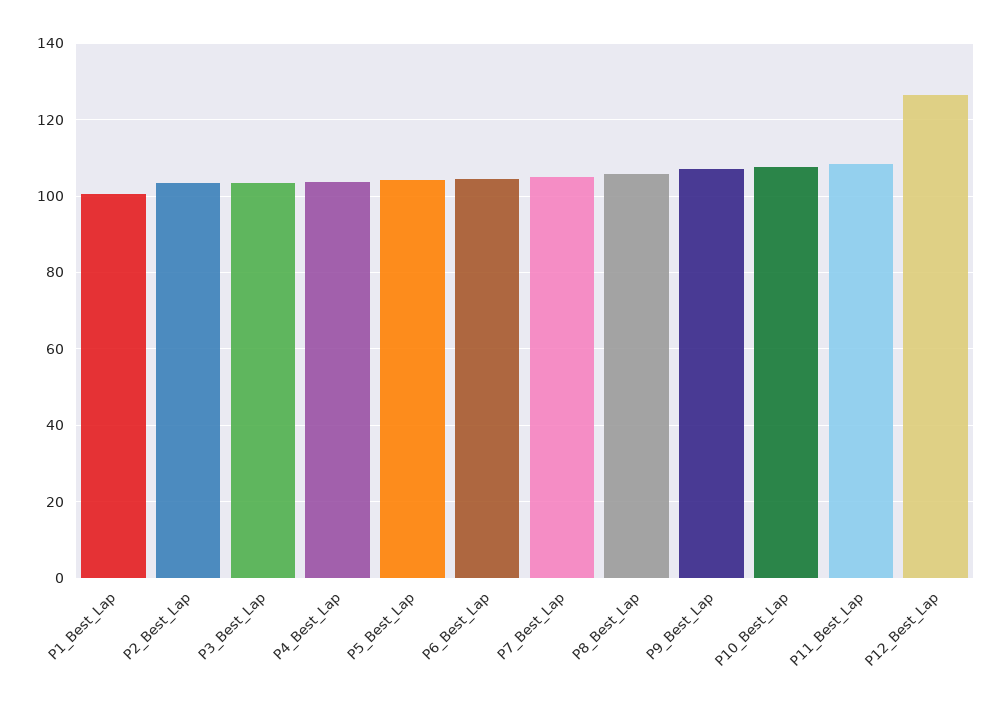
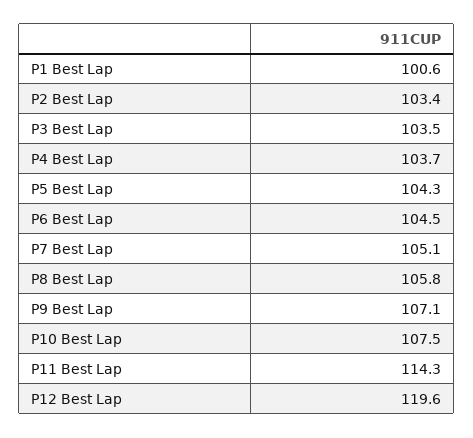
P11_Best_Lap: 108 -> 114.3
P12_Best_Lap: 126 -> 119.6

